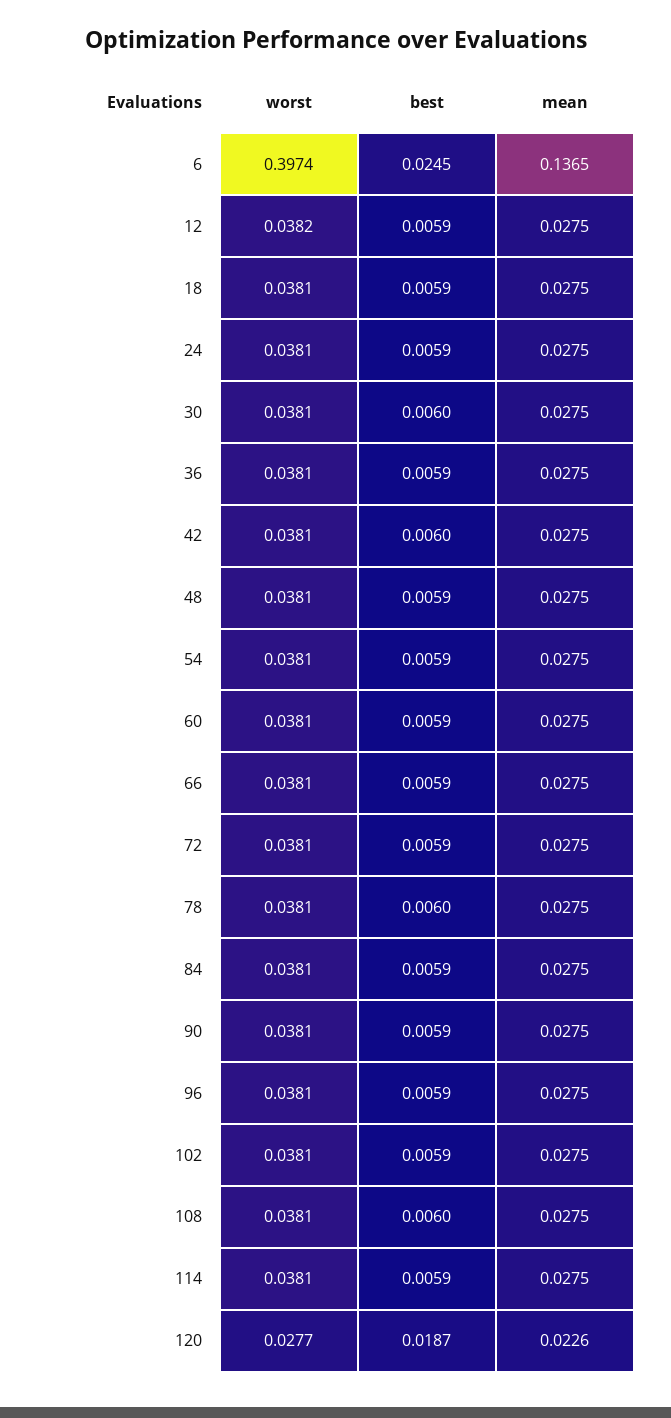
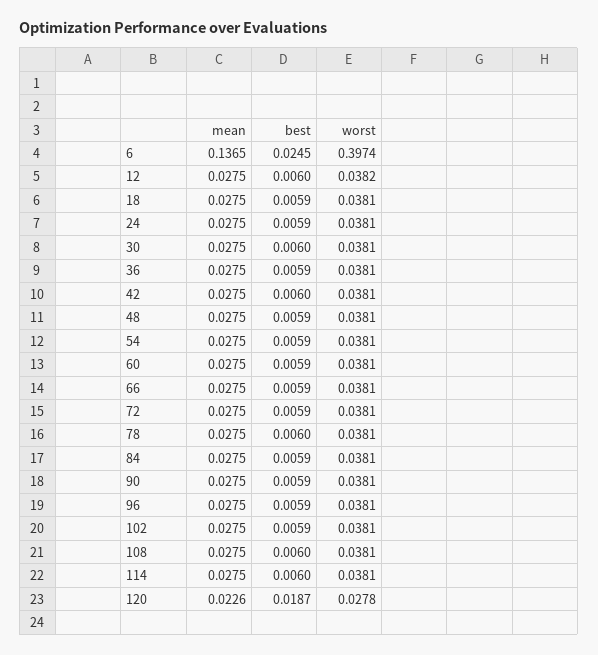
best, 12: 0.0059 -> 0.006
best, 114: 0.0059 -> 0.006
worst, 120: 0.0277 -> 0.0278

